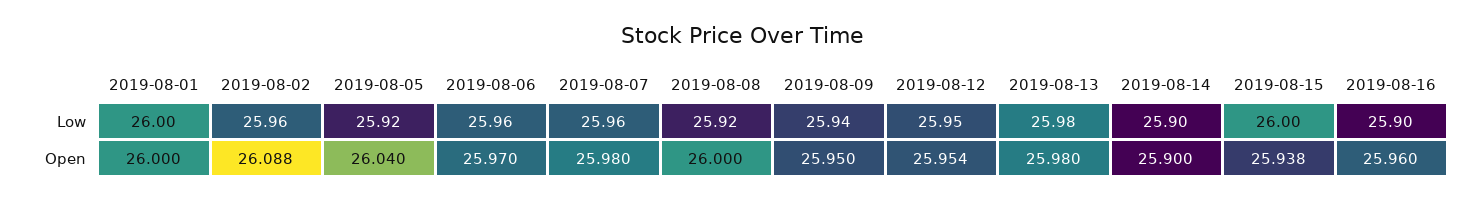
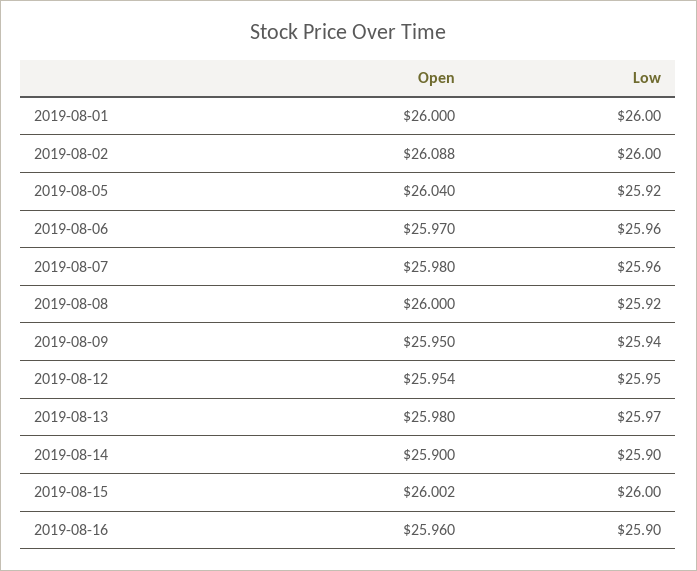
2019-08-02, Low: 25.96 -> 26
2019-08-13, Low: 25.98 -> 25.97
2019-08-15, Open: 25.938 -> 26.002

